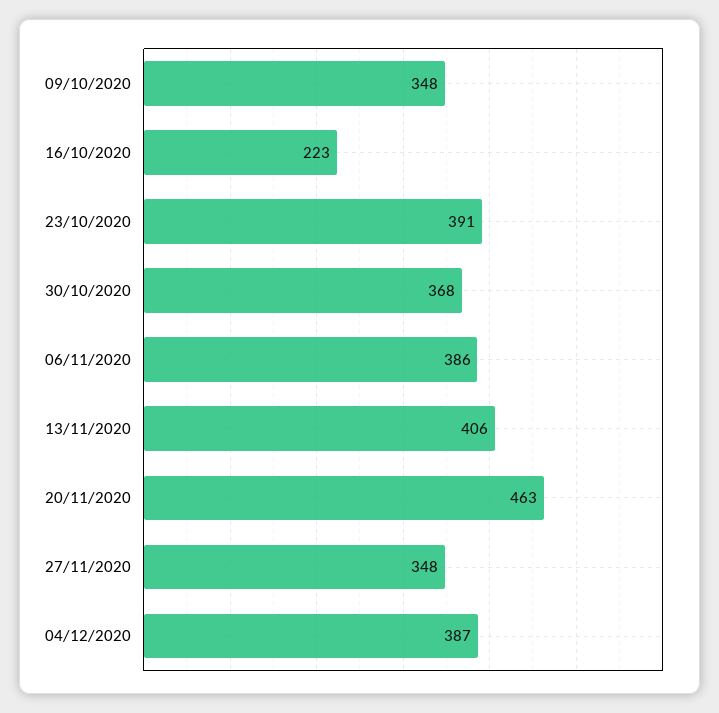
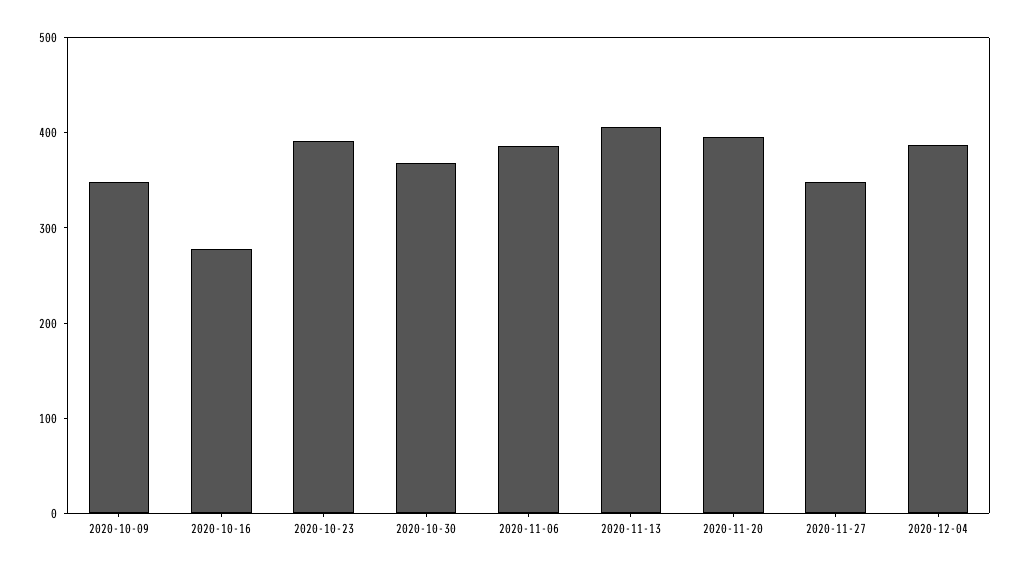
16/10/2020: 223 -> 280
20/11/2020: 463 -> 400

